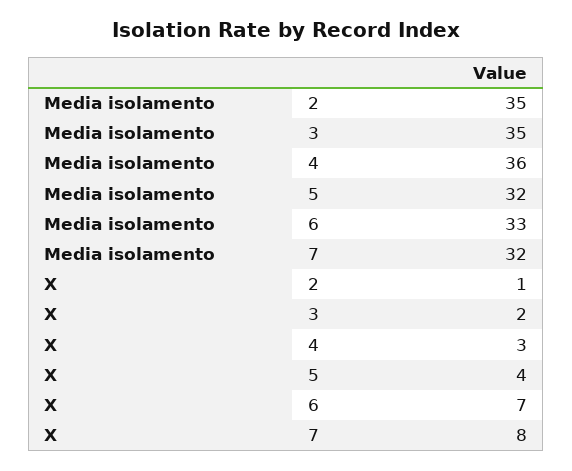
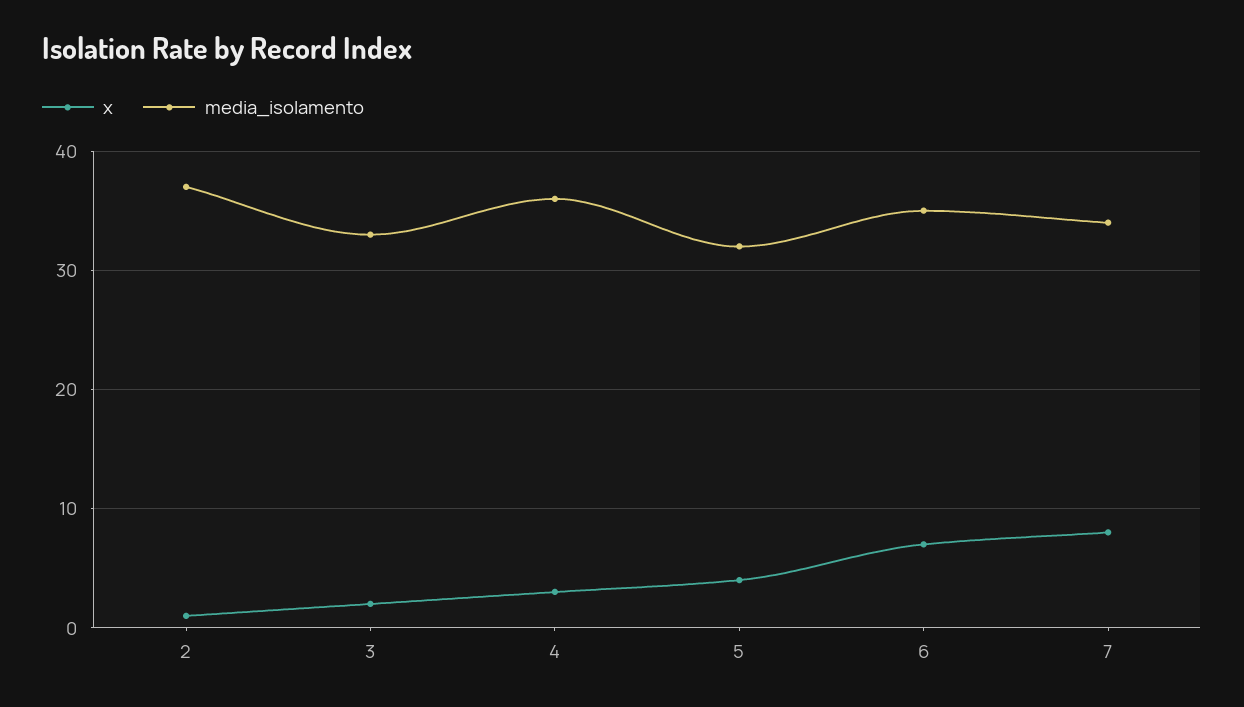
Media isolamento, 2: 35 -> 37
Media isolamento, 3: 35 -> 33
Media isolamento, 6: 33 -> 35
Media isolamento, 7: 32 -> 34

